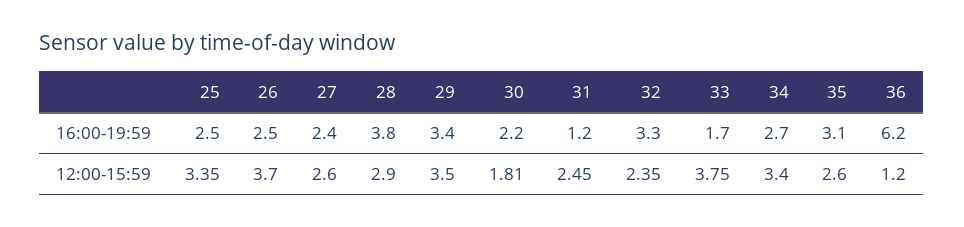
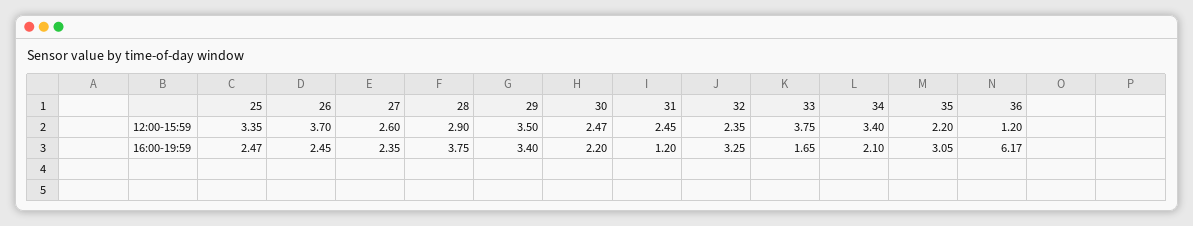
34, 16:00-19:59: 2.7 -> 2.1
30, 12:00-15:59: 1.81 -> 2.47
35, 12:00-15:59: 2.6 -> 2.2

